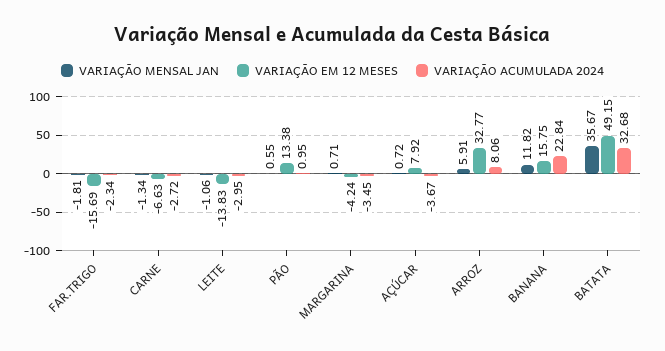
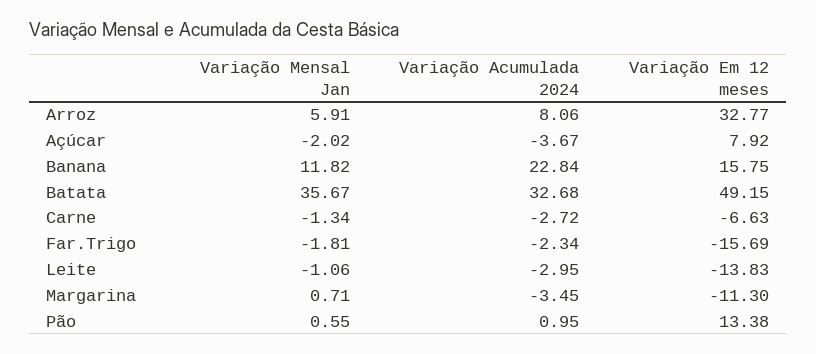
VARIAÇÃO EM 12 MESES, MARGARINA: -4.24 -> -11.3
VARIAÇÃO MENSAL JAN, AÇÚCAR: 0.72 -> -2.02

